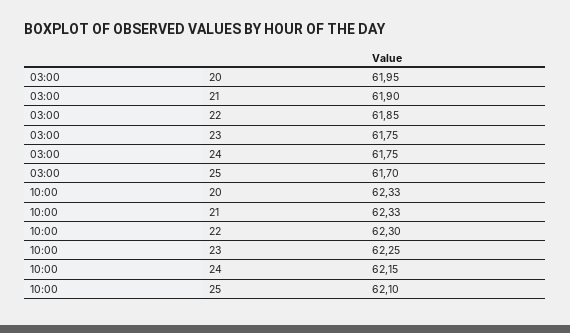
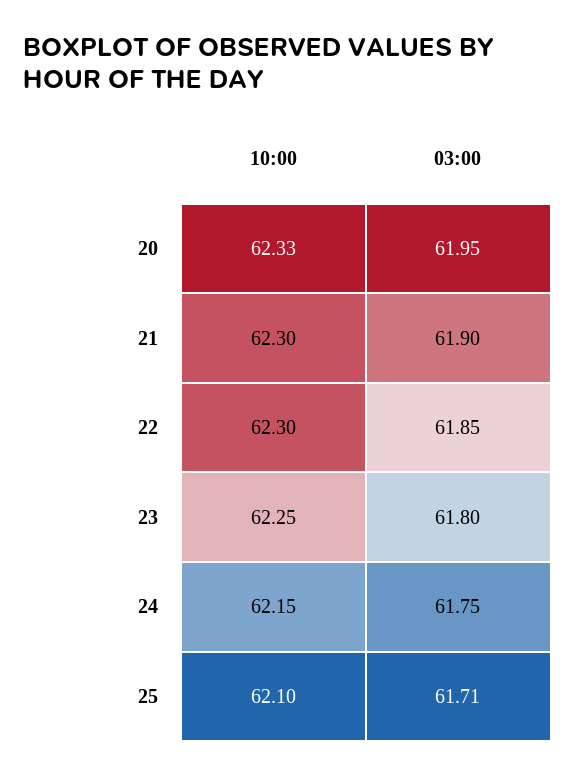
03:00, 23: 61.75 -> 61.8
03:00, 25: 61.7 -> 61.71
10:00, 21: 62.33 -> 62.3

